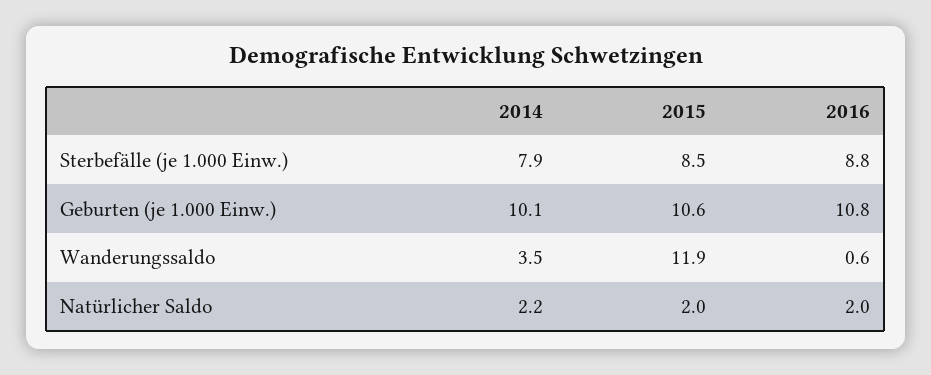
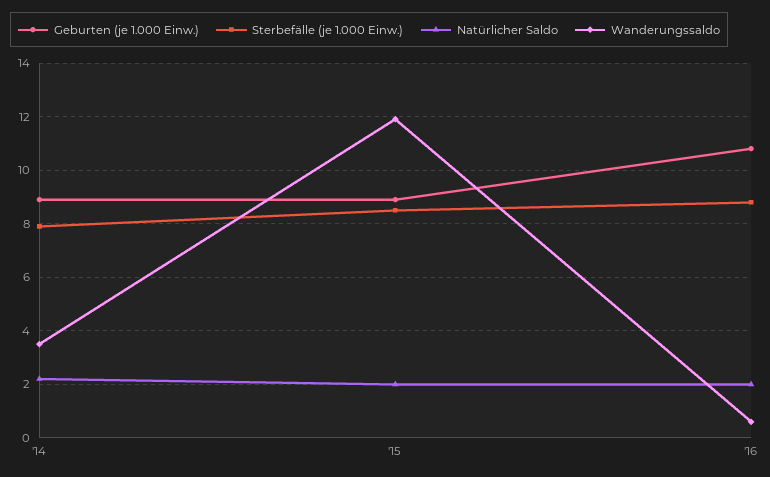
Geburten (je 1.000 Einw.), 2014: 10.1 -> 9
Geburten (je 1.000 Einw.), 2015: 10.6 -> 9

